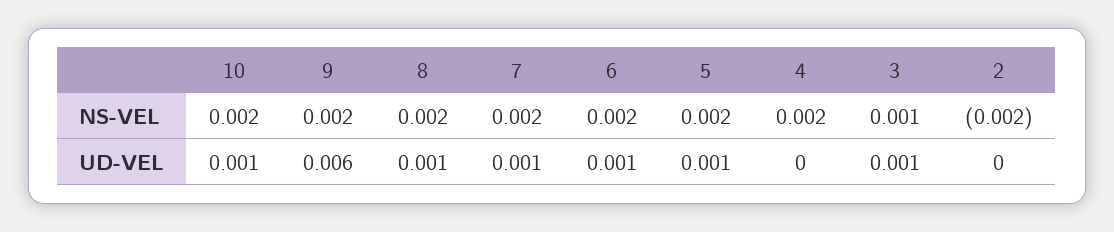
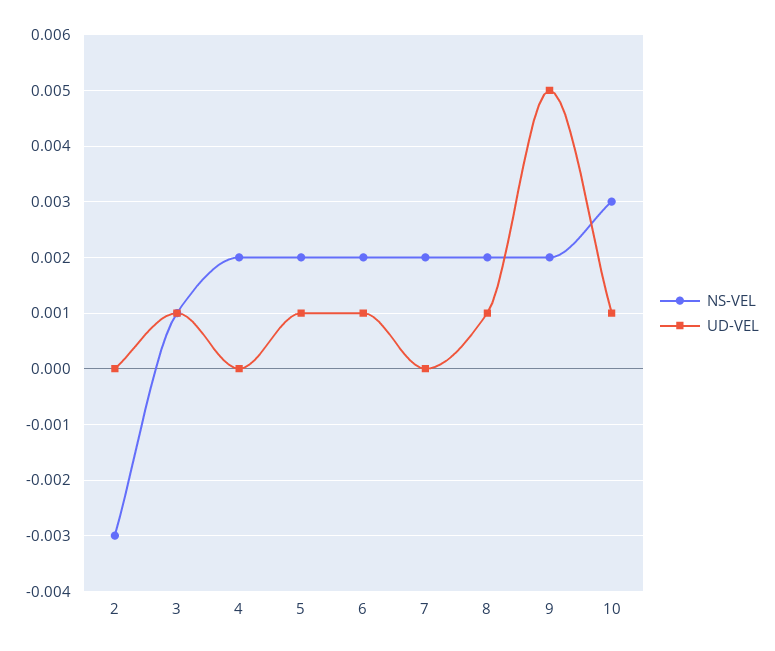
NS-VEL, 10: 0.002 -> 0.003
NS-VEL, 2: -0.002 -> -0.003
UD-VEL, 9: 0.006 -> 0.005
UD-VEL, 7: 0.001 -> 0

